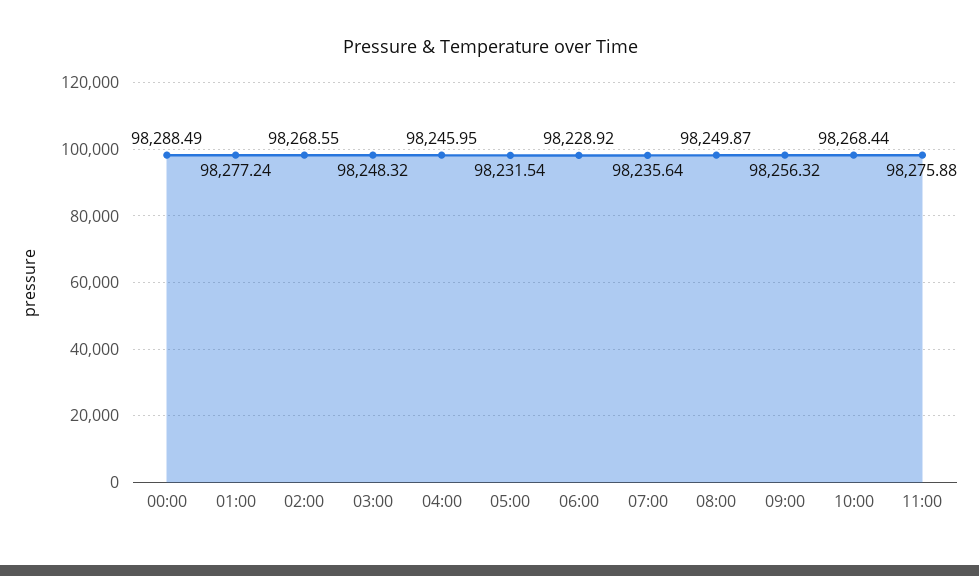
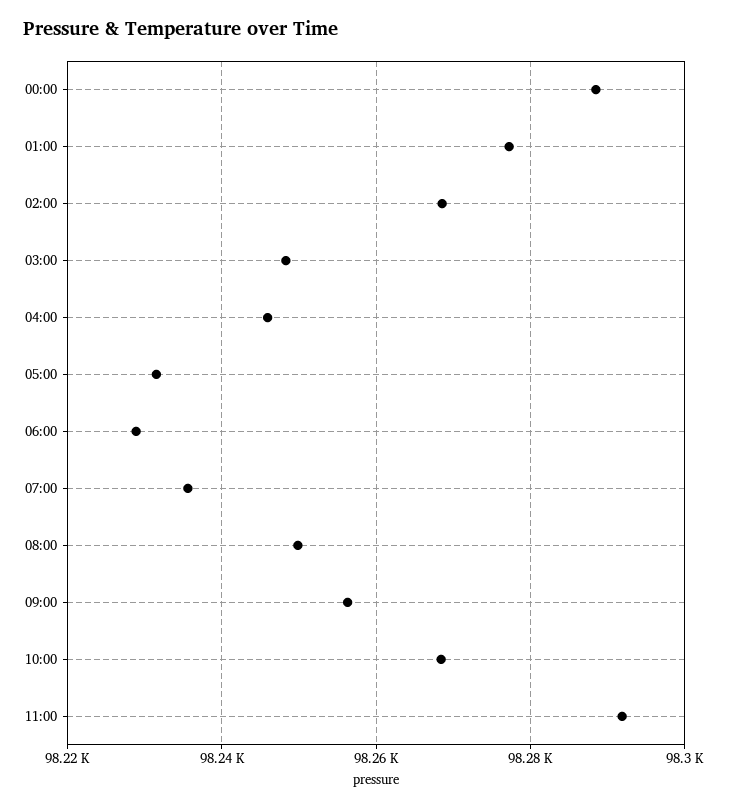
11:00: 98275.88 -> 98292

